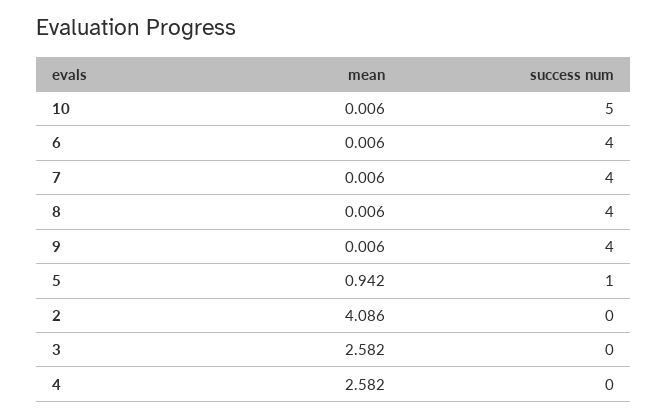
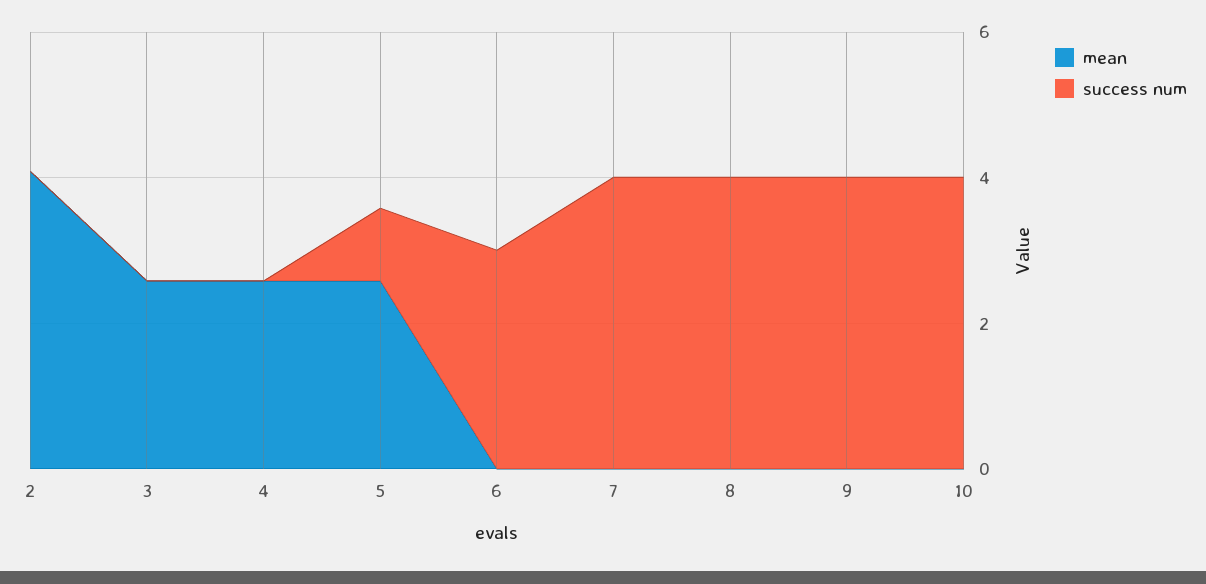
success num, 10: 5 -> 4
success num, 6: 4 -> 3
mean, 5: 0.942 -> 2.5

